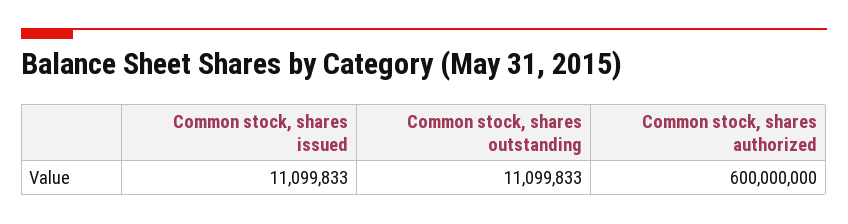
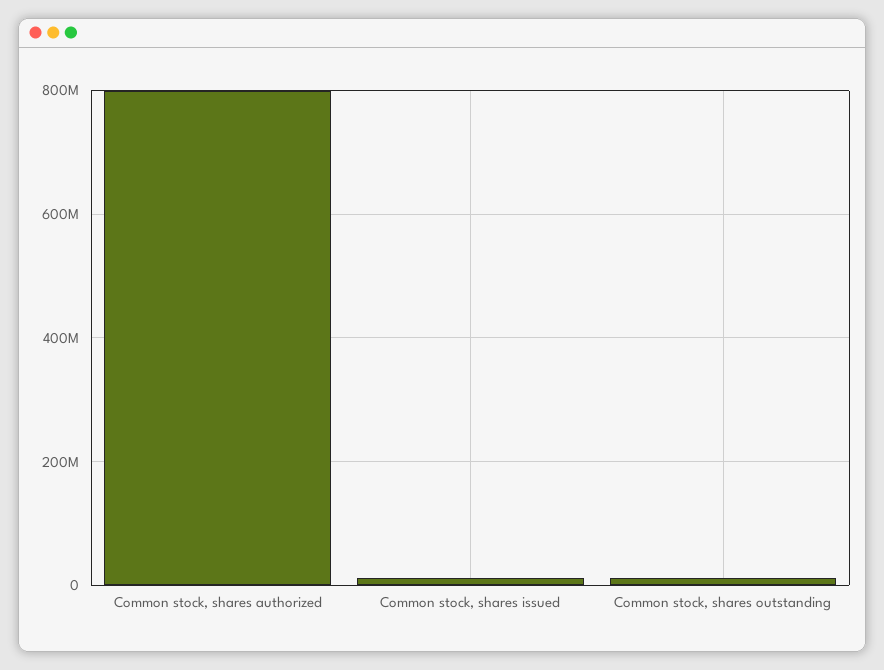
Common stock, shares authorized: 600000000 -> 800000000

